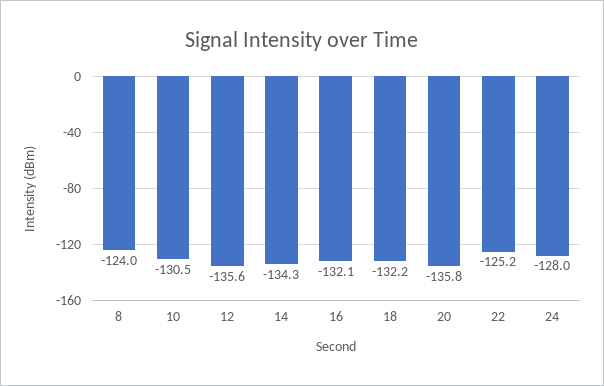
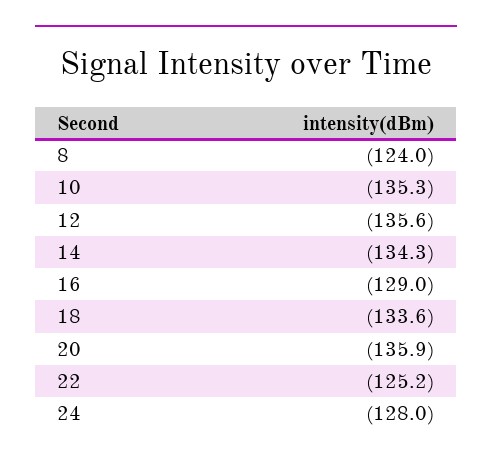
10: -130.5 -> -135.3
16: -132.1 -> -129
18: -132.2 -> -133.6
20: -135.8 -> -135.9

